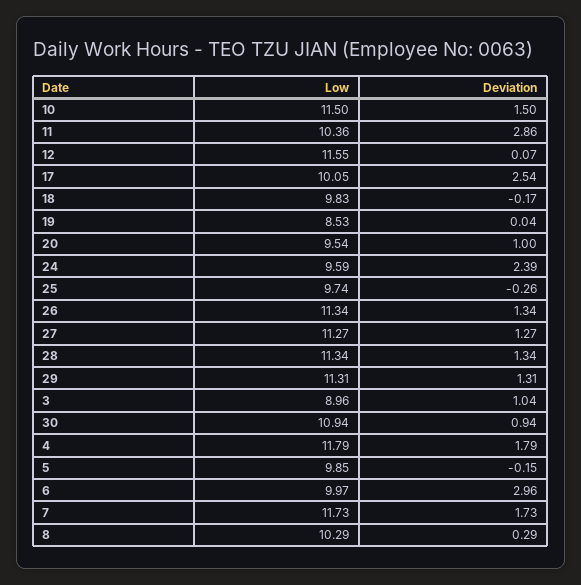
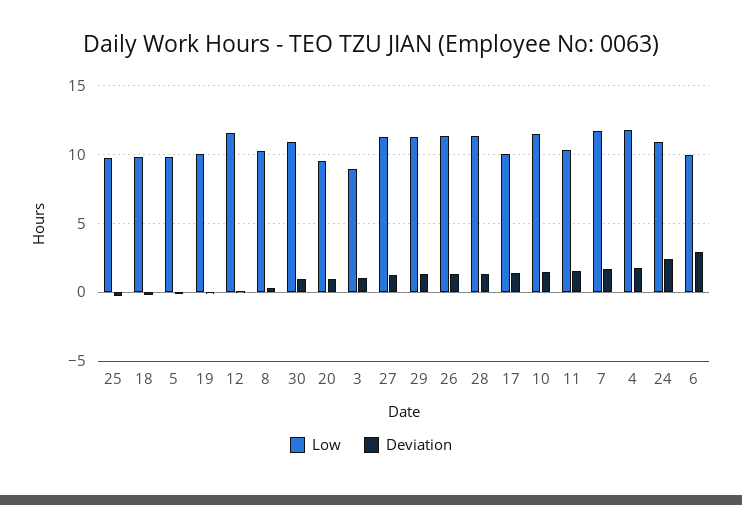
Deviation, 11: 2.86 -> 1.5
Deviation, 17: 2.54 -> 1.5
Low, 19: 8.53 -> 10
Low, 24: 9.59 -> 11

